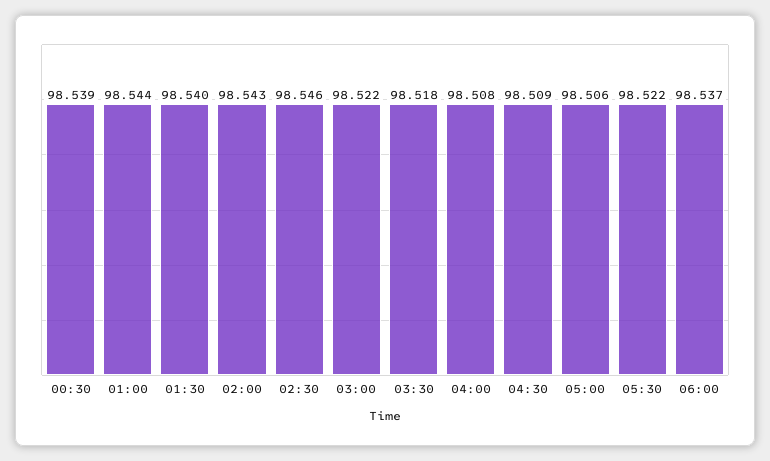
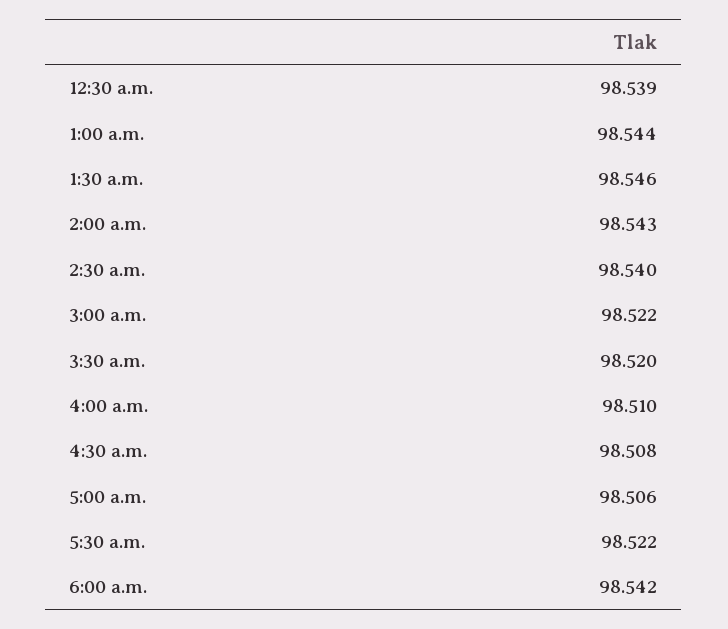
01:30: 98.54 -> 98.546
02:30: 98.546 -> 98.54
03:30: 98.518 -> 98.52
04:00: 98.508 -> 98.51
04:30: 98.509 -> 98.508
06:00: 98.537 -> 98.542

